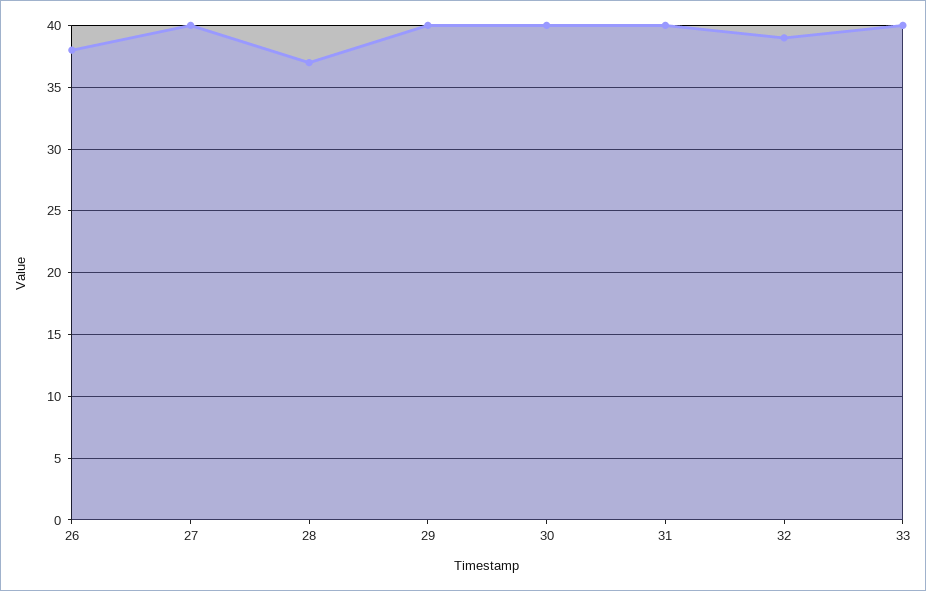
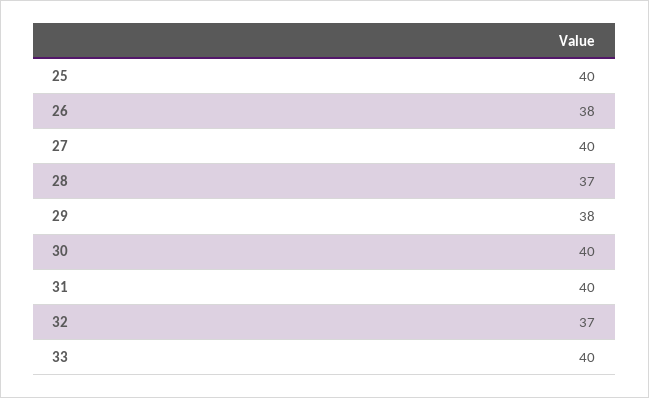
29: 40 -> 38
32: 39 -> 37
25: none -> 40

